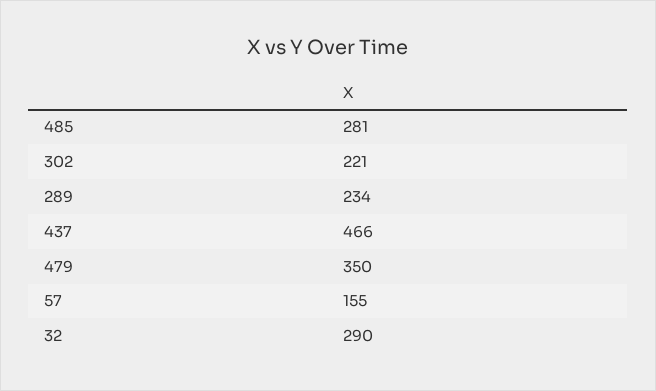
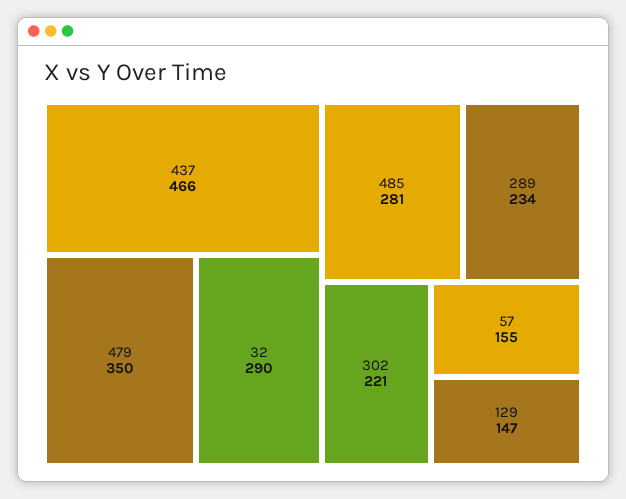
129: none -> 147

